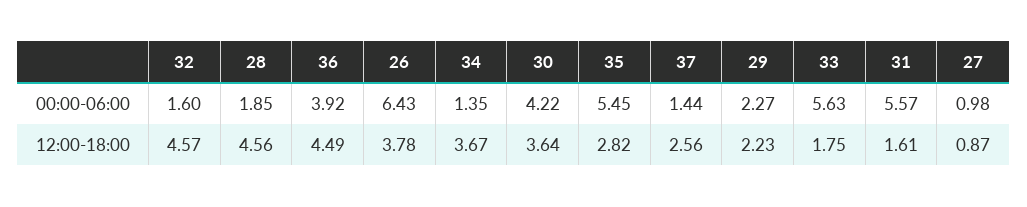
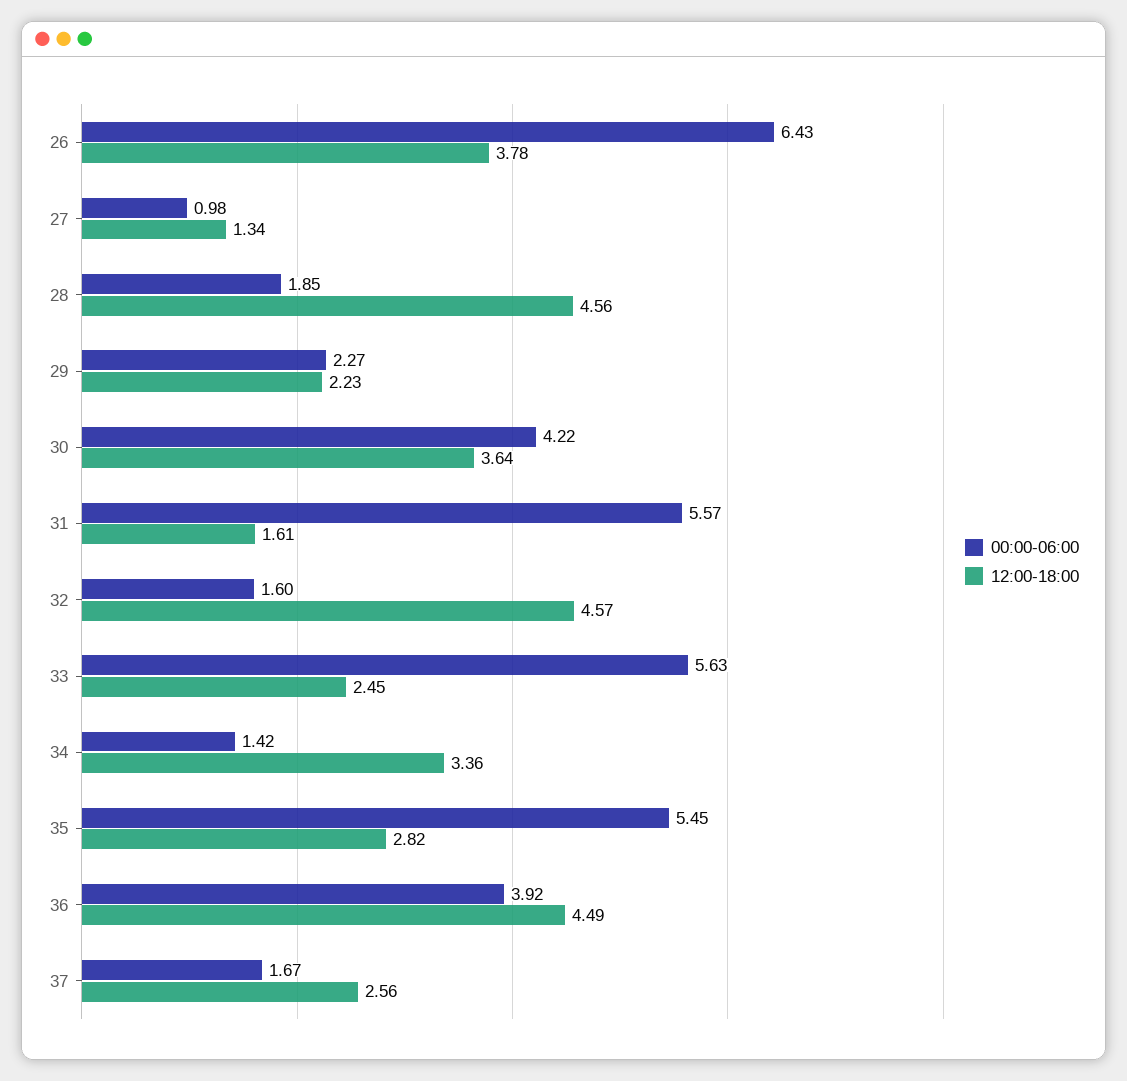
00:00-06:00, 34: 1.35 -> 1.42
00:00-06:00, 37: 1.44 -> 1.67
12:00-18:00, 34: 3.67 -> 3.36
12:00-18:00, 33: 1.75 -> 2.45
12:00-18:00, 27: 0.87 -> 1.34

